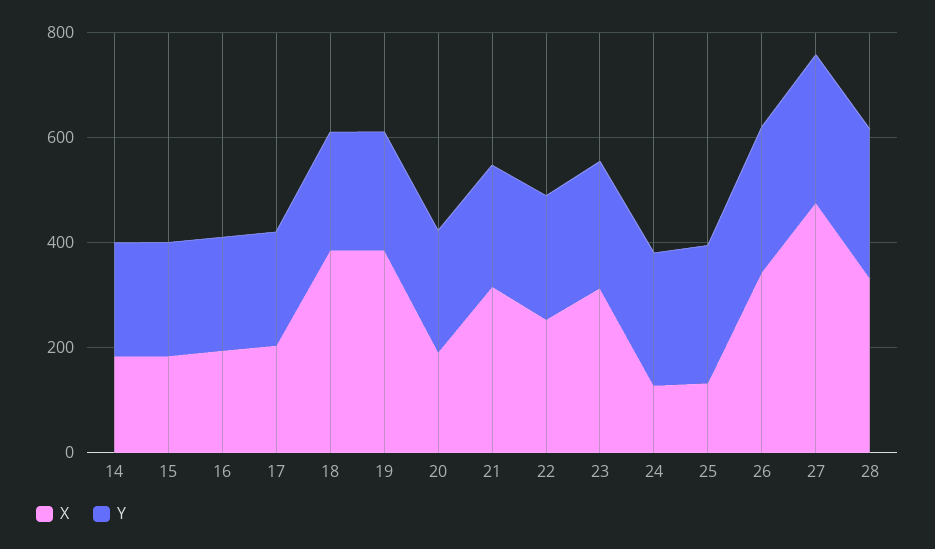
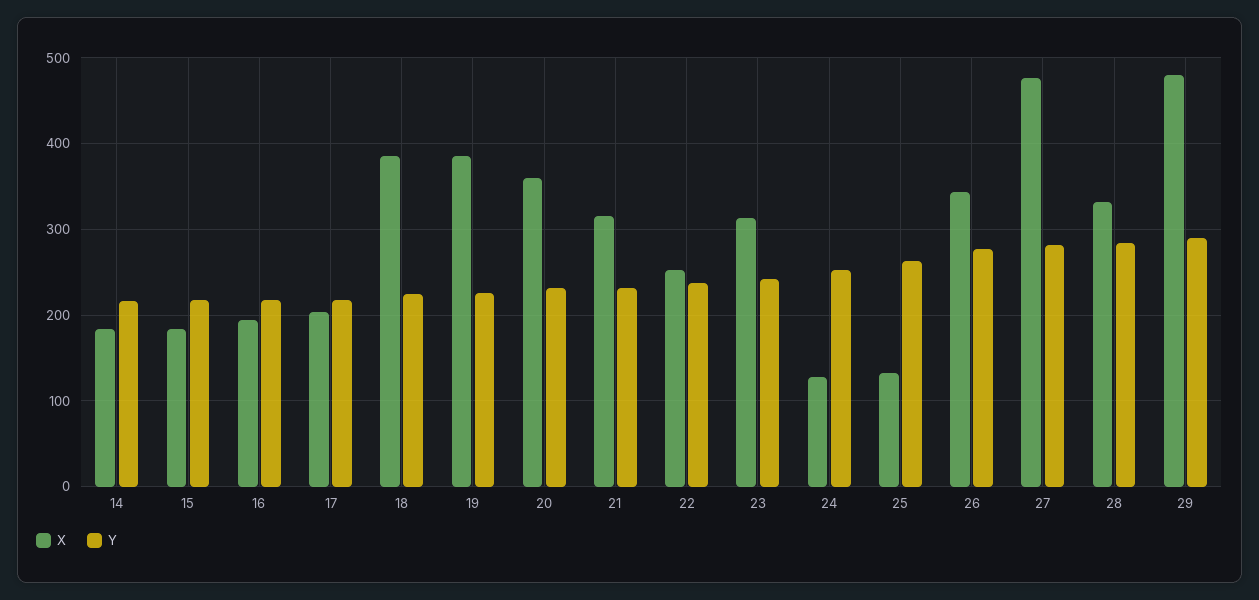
X, 20: 200 -> 360
X, 29: none -> 480
Y, 29: none -> 290

